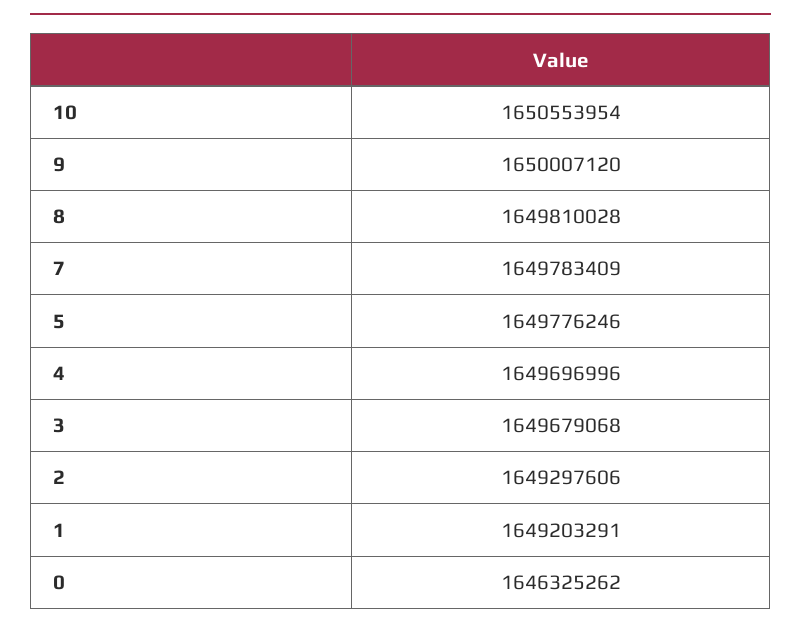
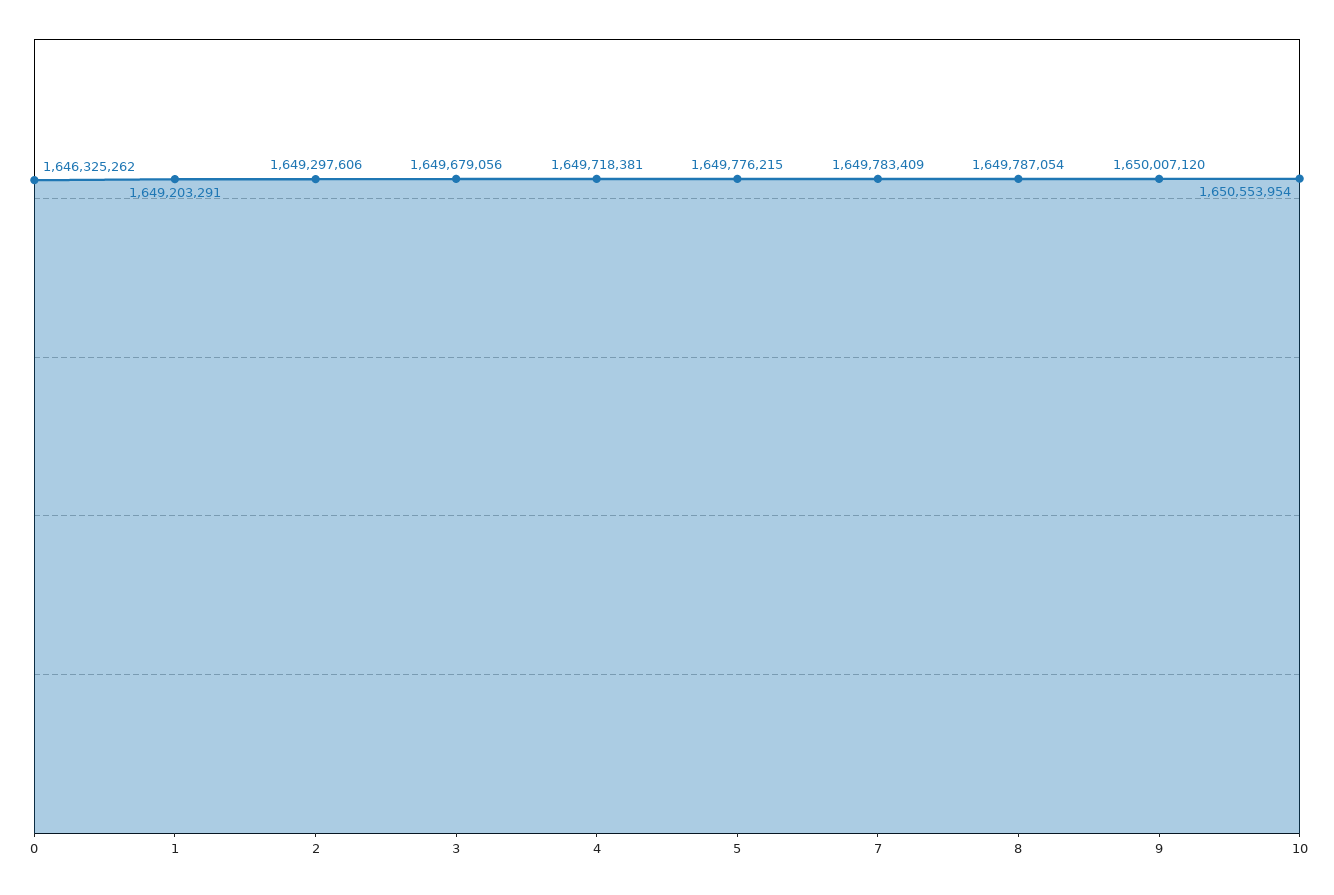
8: 1649810028 -> 1649787054
5: 1649776246 -> 1649776215
4: 1649696996 -> 1649718381
3: 1649679068 -> 1649679056

